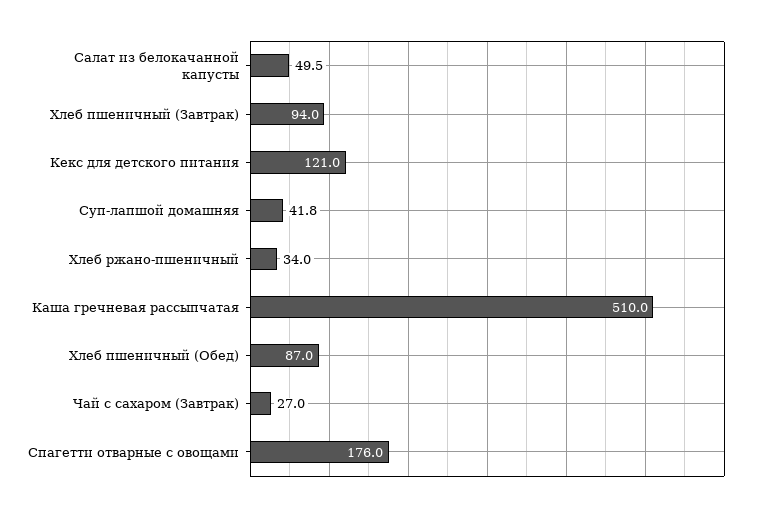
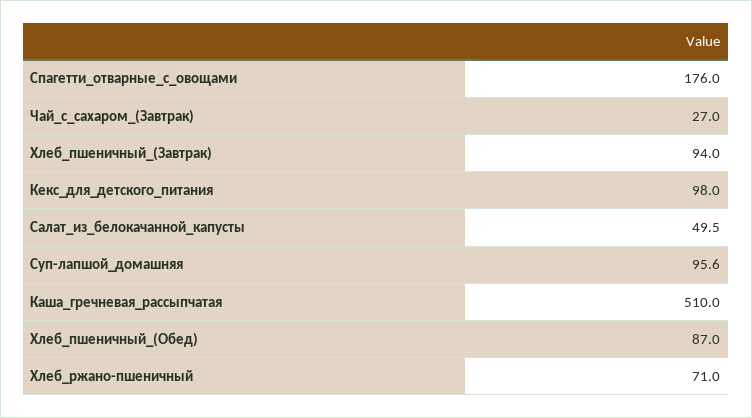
Кекс для детского питания: 121 -> 98
Суп-лапшой домашняя: 41.8 -> 95.6
Хлеб ржано-пшеничный: 34 -> 71

